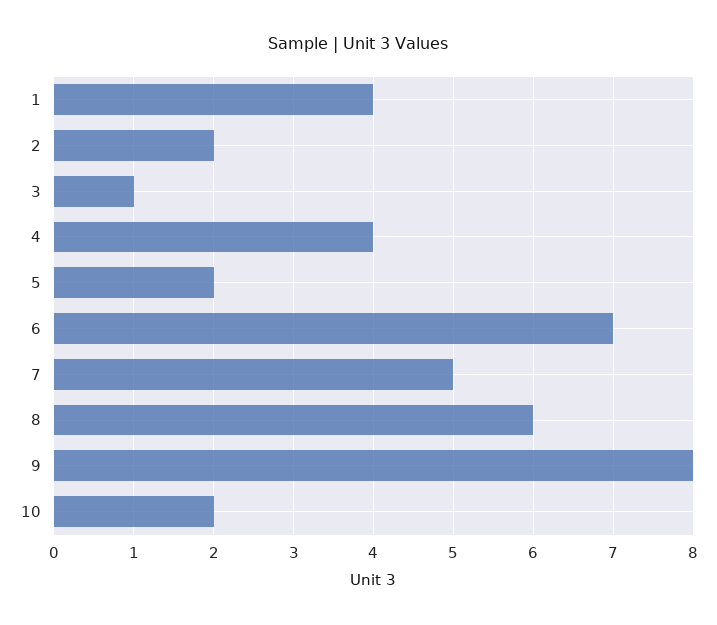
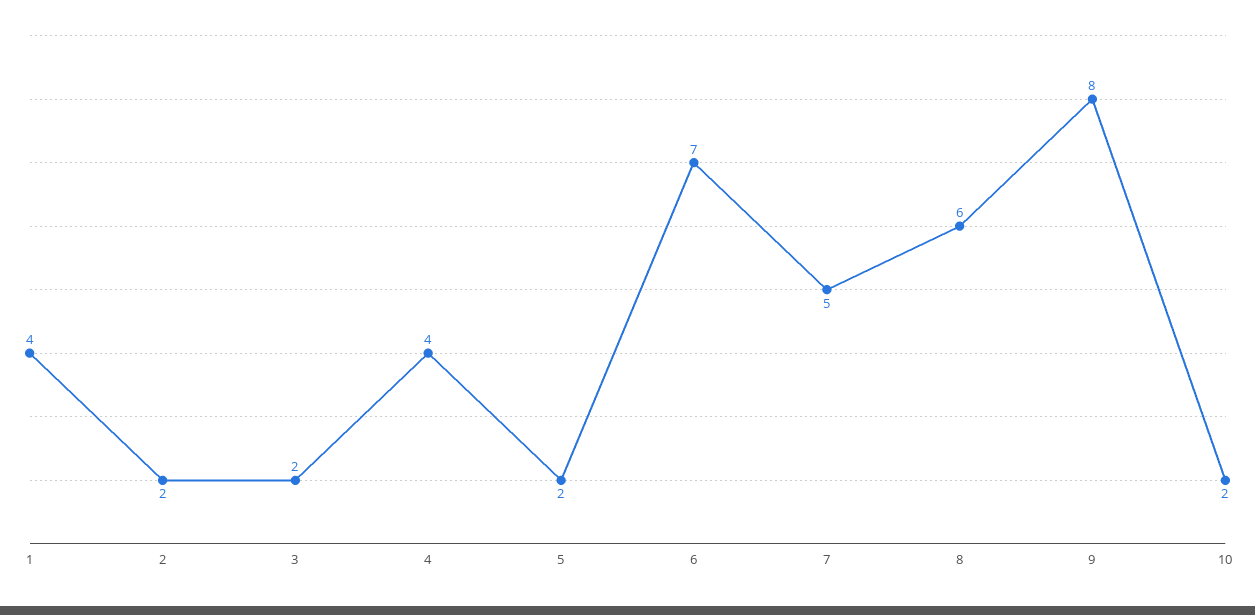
3: 1 -> 2

